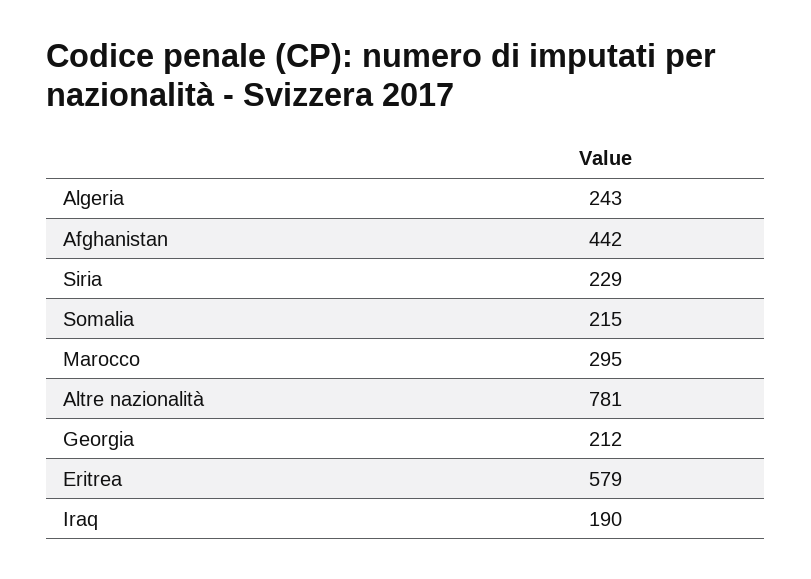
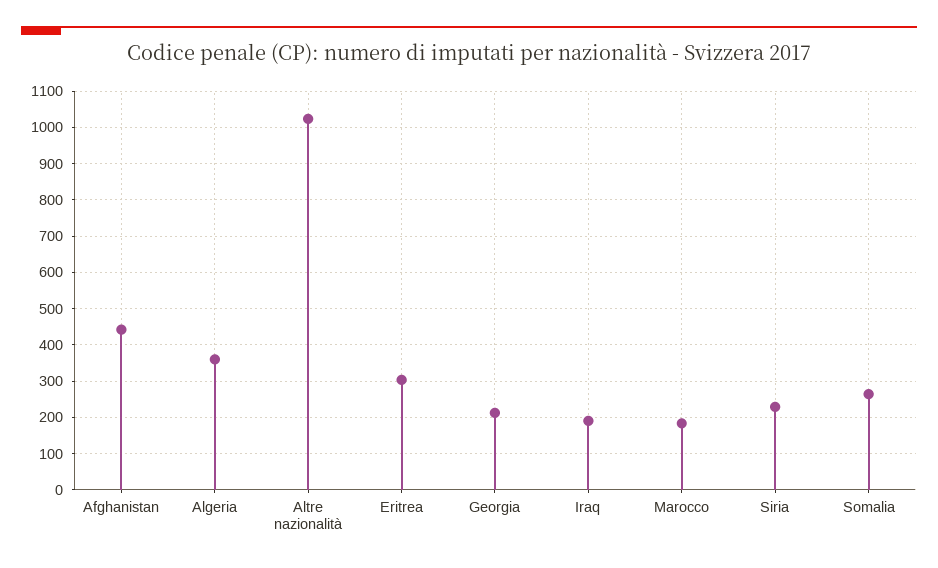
Algeria: 243 -> 360
Somalia: 215 -> 260
Marocco: 295 -> 180
Altre nazionalità: 781 -> 1020
Eritrea: 579 -> 300

